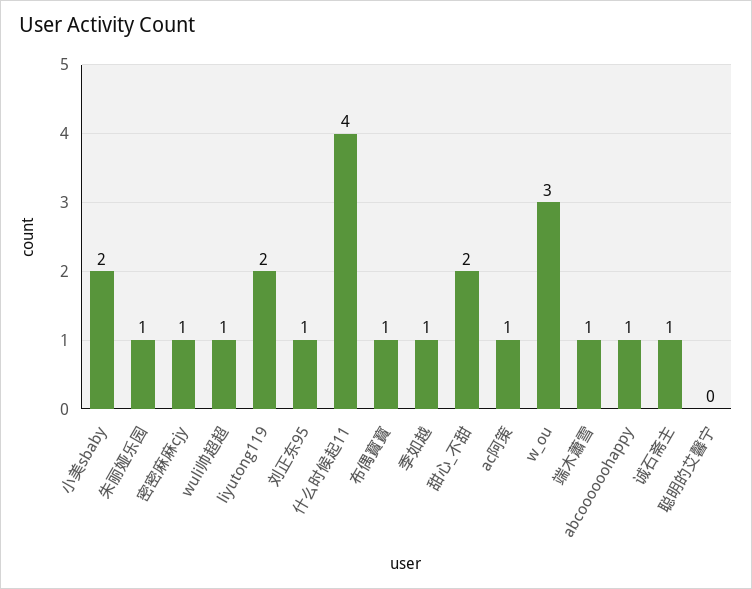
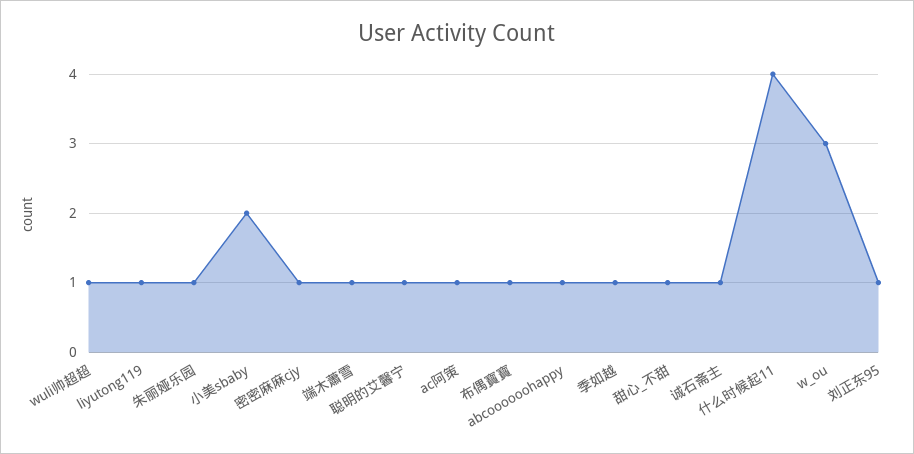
liyutong119: 2 -> 1
甜心_不甜: 2 -> 1
聪明的艾馨宁: 0 -> 1

